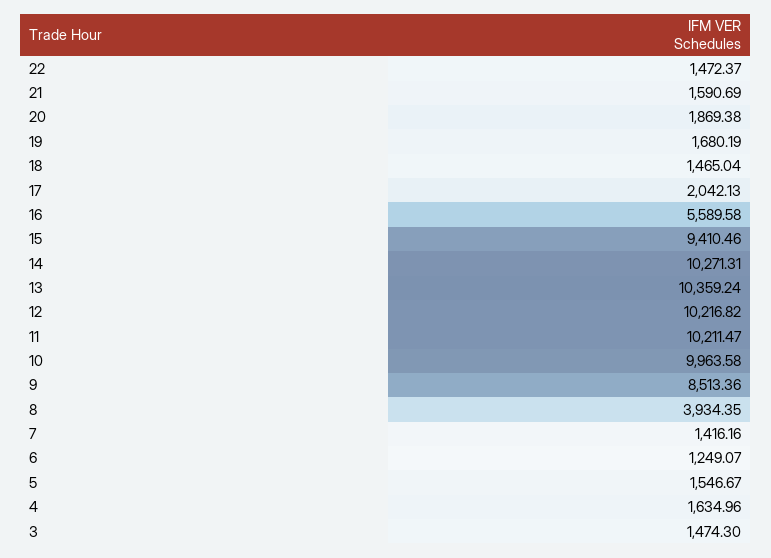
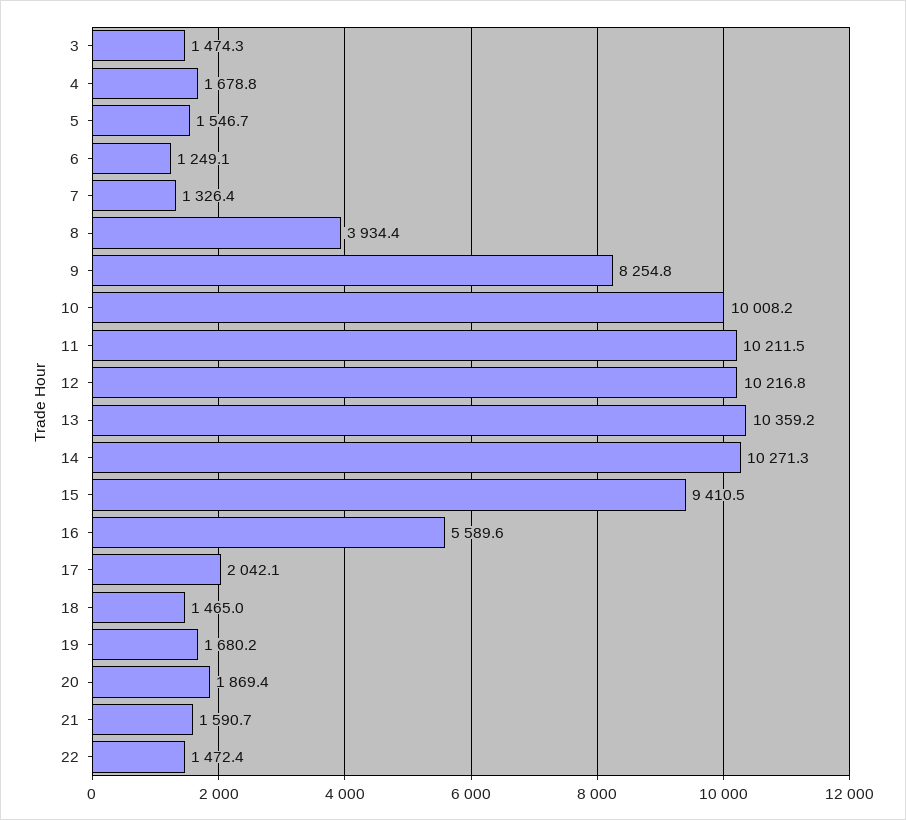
10: 9963.58 -> 10008.2
9: 8513.36 -> 8254.8
7: 1416.16 -> 1326.4
4: 1634.96 -> 1678.8

